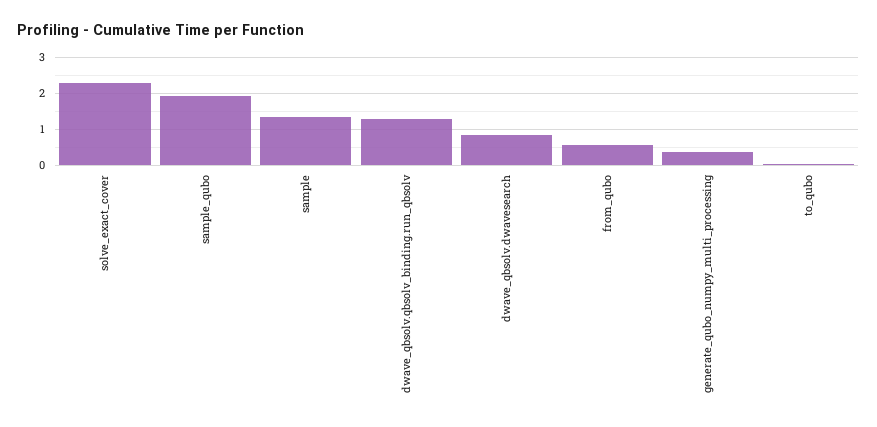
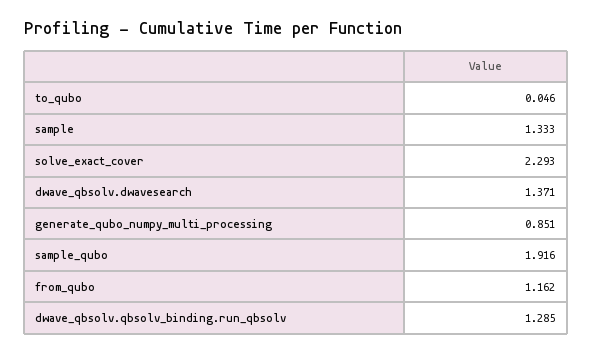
dwave_qbsolv.dwavesearch: 0.8 -> 1.371
from_qubo: 0.6 -> 1.162
generate_qubo_numpy_multi_processing: 0.4 -> 0.851

